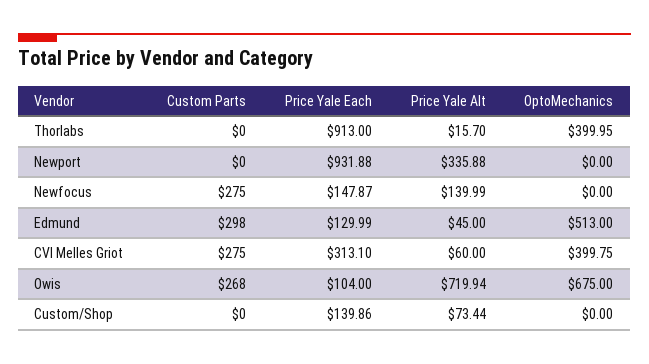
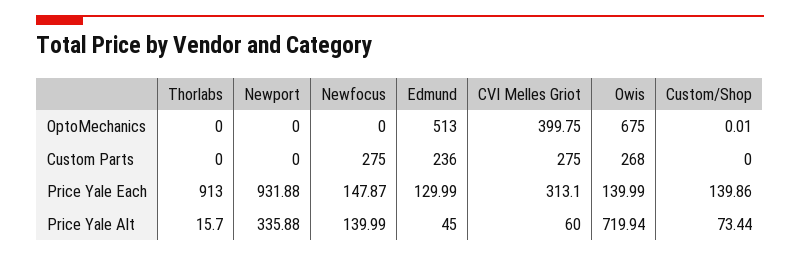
OptoMechanics, Thorlabs: 399.95 -> 0
Custom Parts, Edmund: 298 -> 236
Price Yale Each, Owis: 104 -> 139.99
OptoMechanics, Custom/Shop: 0 -> 0.01

